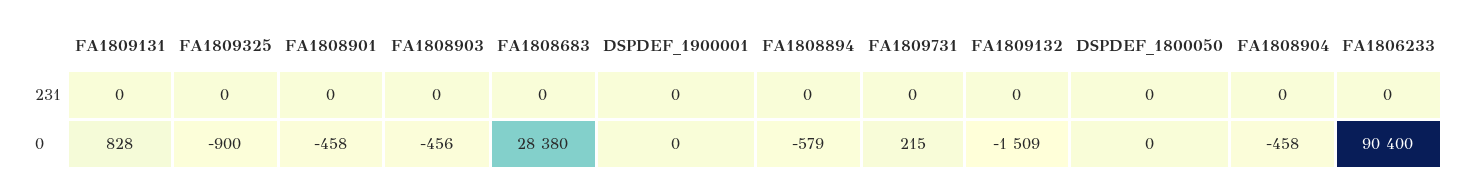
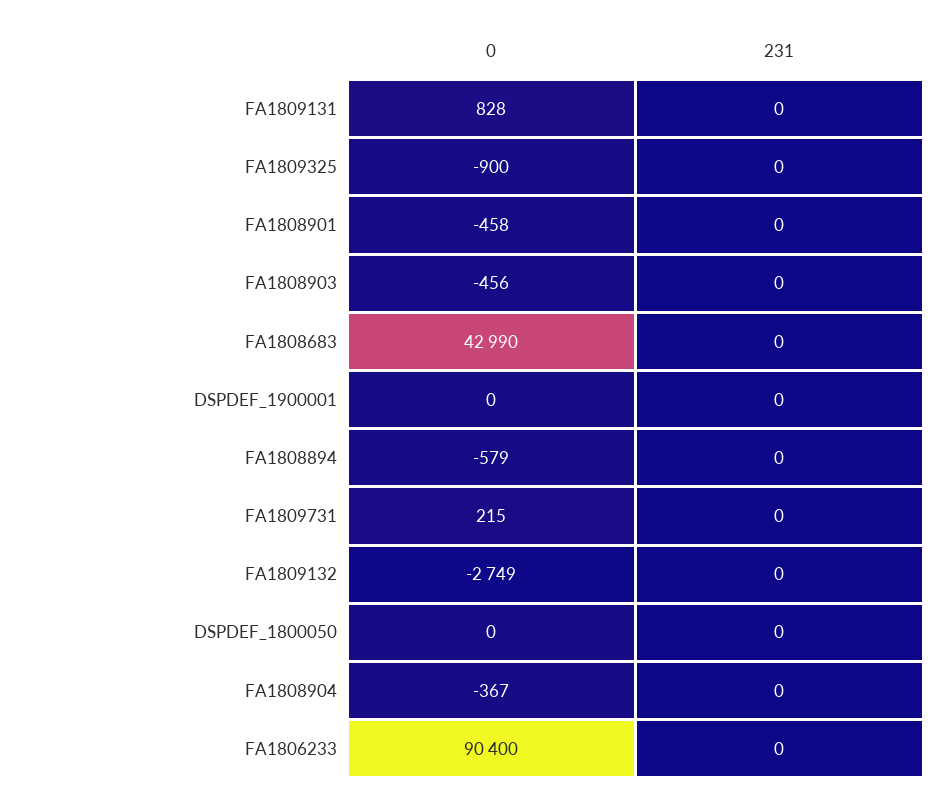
FA1808683, 0: 28380 -> 42990
FA1809132, 0: -1509 -> -2749
FA1808904, 0: -458 -> -367

